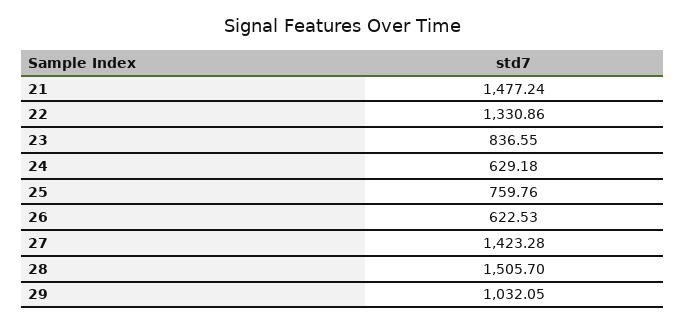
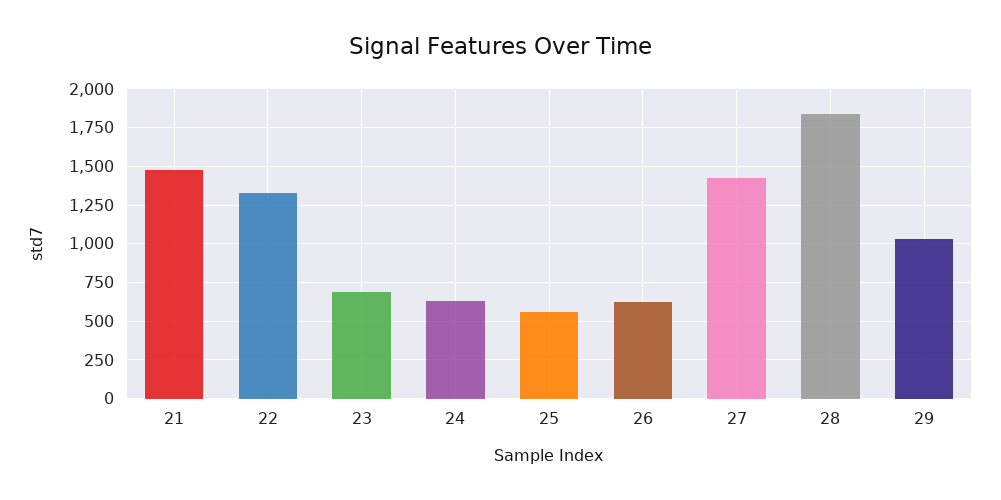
23: 836.55 -> 700
25: 759.76 -> 550
28: 1505.7 -> 1850

